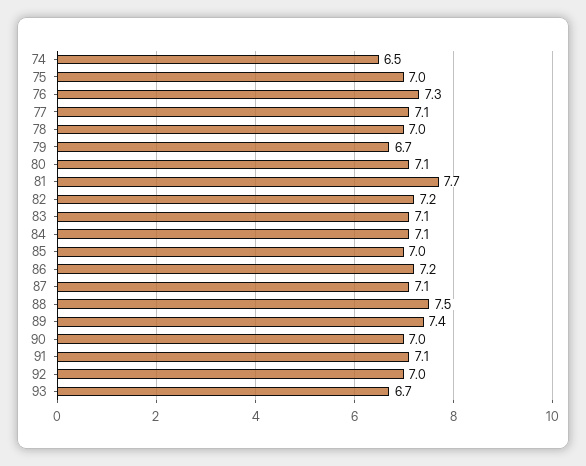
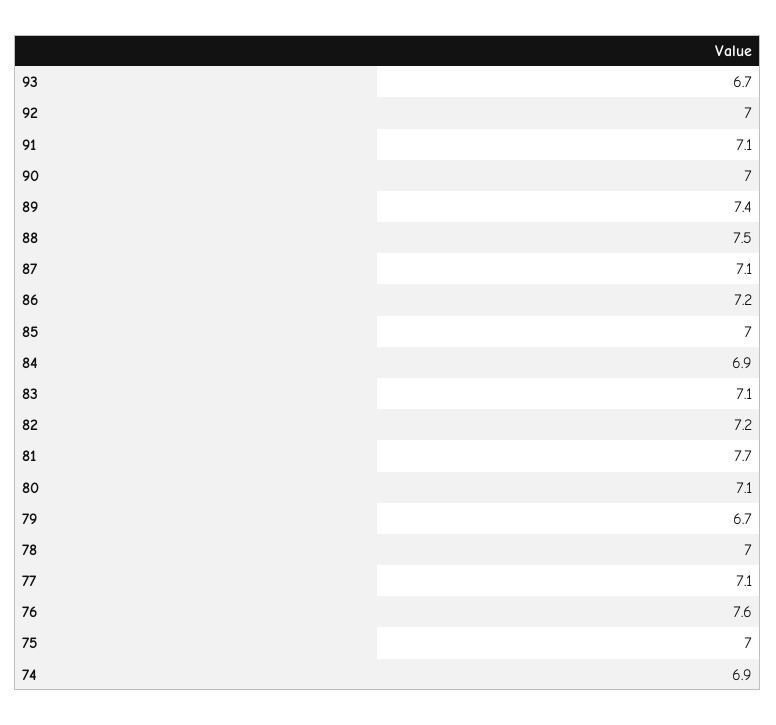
74: 6.5 -> 6.9
76: 7.3 -> 7.6
84: 7.1 -> 6.9

